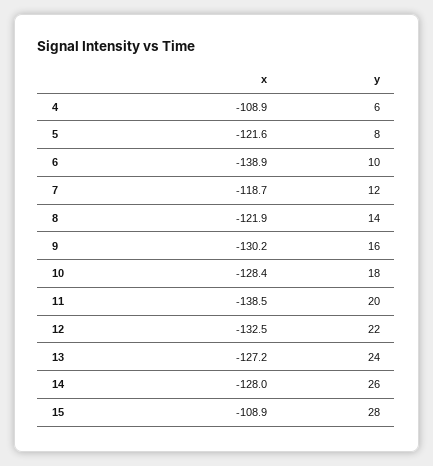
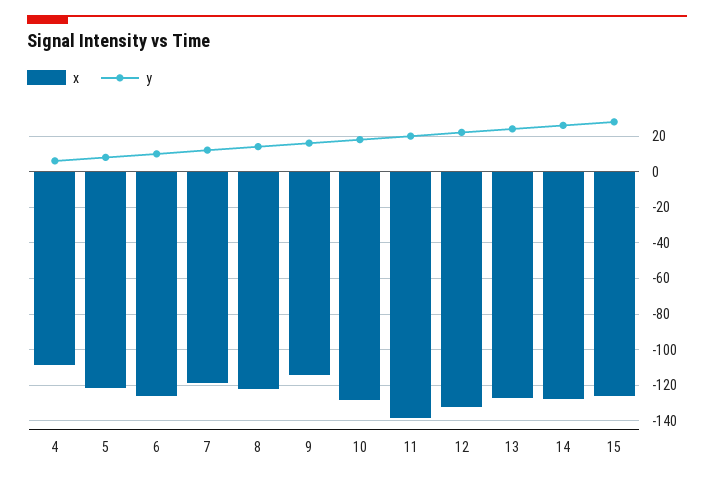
x, 6: -138.9 -> -125
x, 9: -130.2 -> -115
x, 15: -108.9 -> -125

